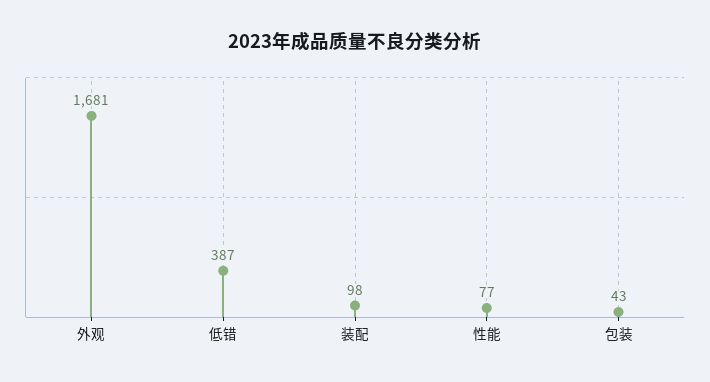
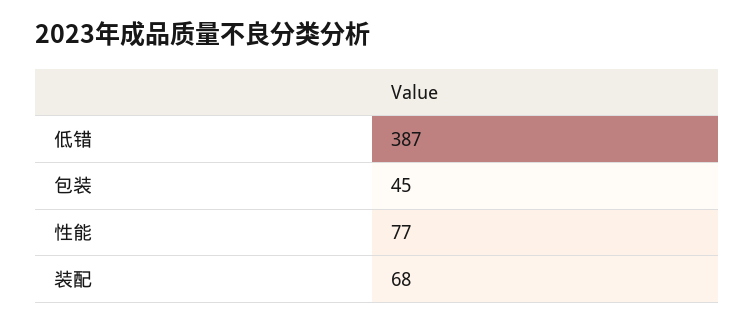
外观: 1681 -> none
装配: 98 -> 68
包装: 43 -> 45

